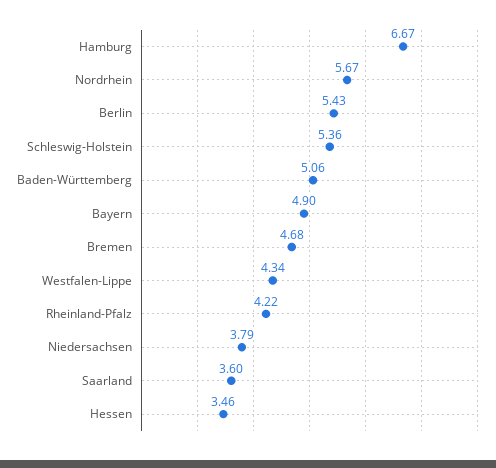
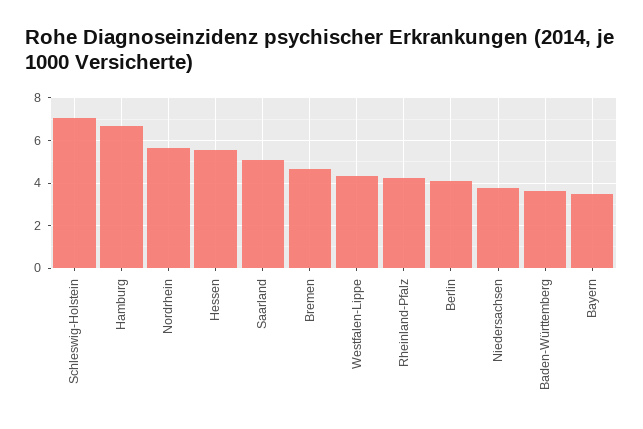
Berlin: 5.43 -> 4
Schleswig-Holstein: 5.36 -> 7
Baden-Württemberg: 5.06 -> 3.5
Bayern: 4.9 -> 3.5
Saarland: 3.6 -> 5
Hessen: 3.46 -> 5.5

